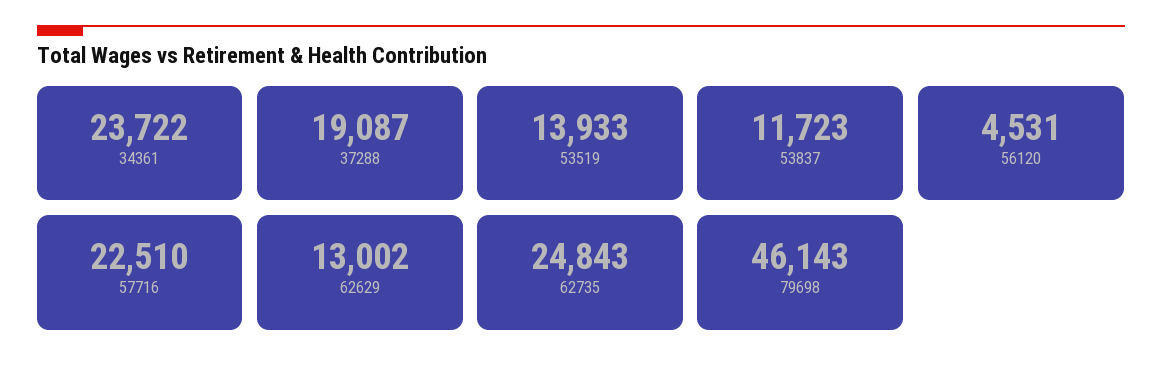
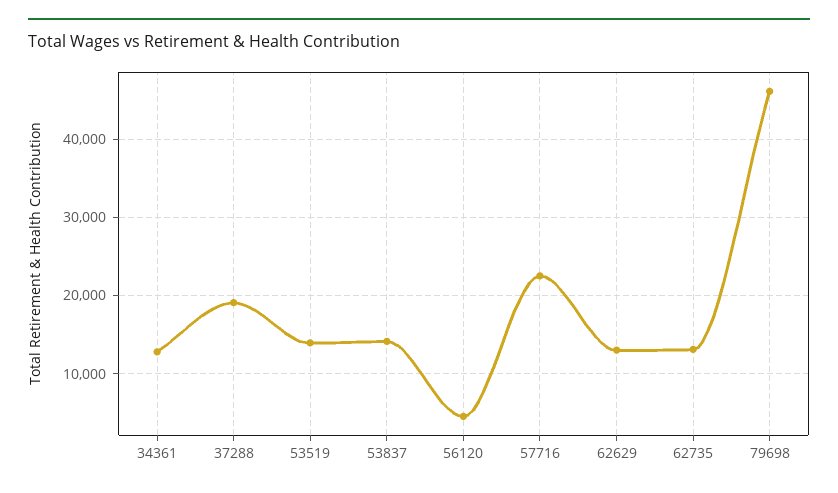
34361: 23722 -> 13000
53837: 11723 -> 14000
62735: 24843 -> 13000

